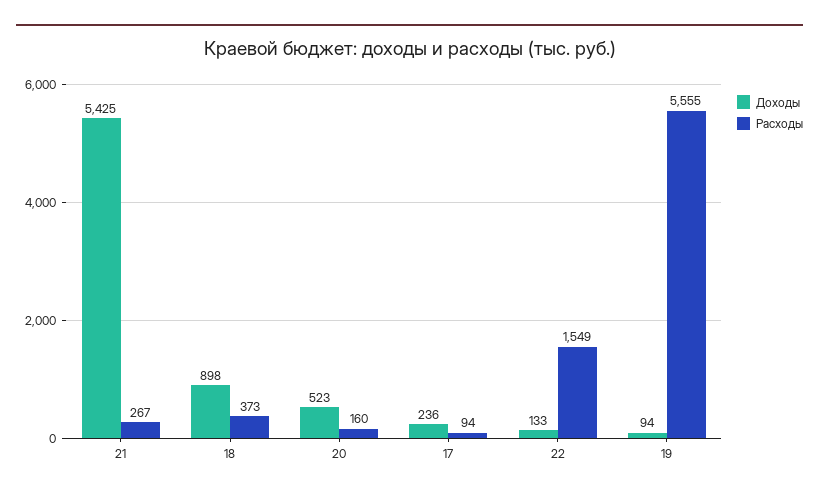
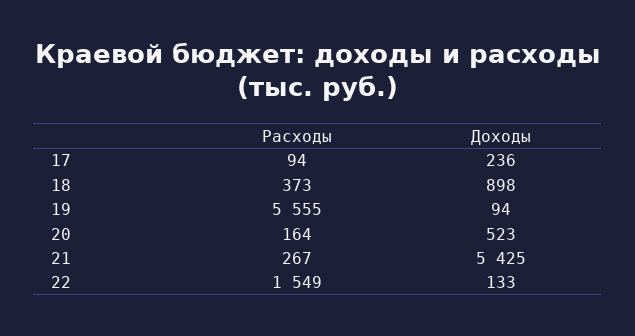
Расходы, 20: 160 -> 164

